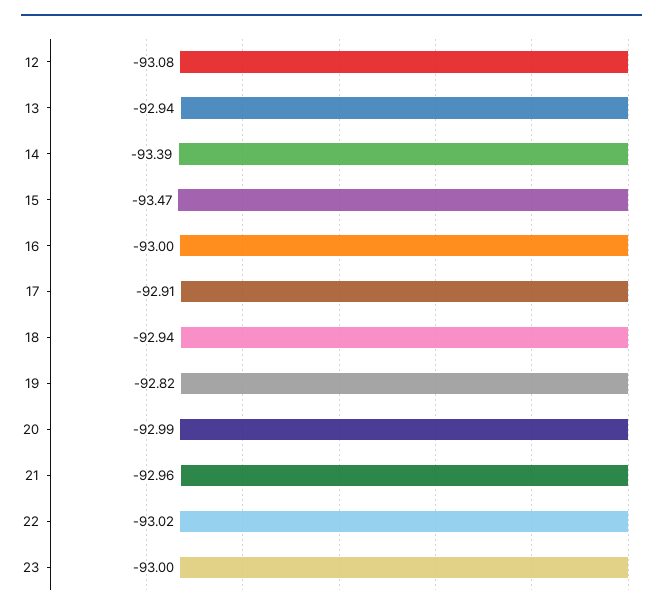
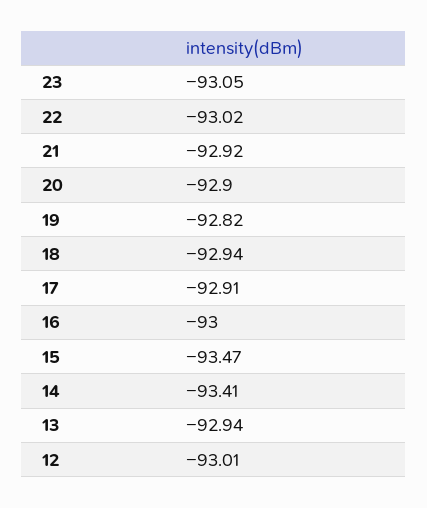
12: -93.08 -> -93.01
14: -93.39 -> -93.41
20: -92.99 -> -92.9
21: -92.96 -> -92.92
23: -93 -> -93.05

